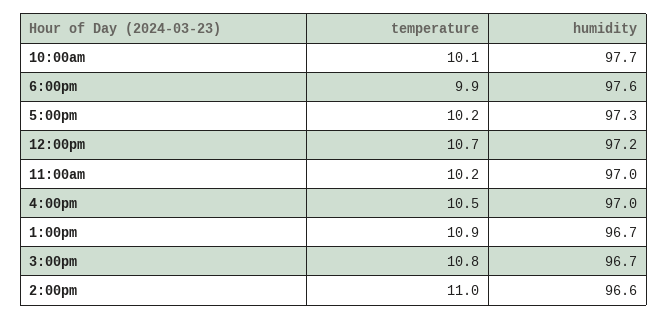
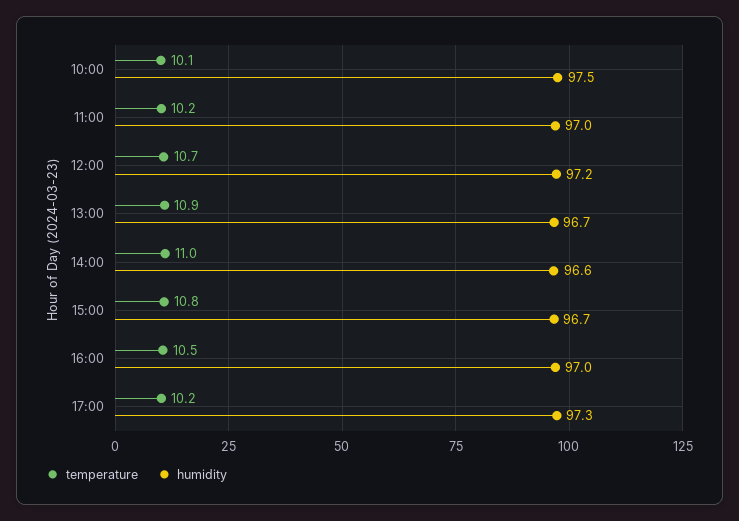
humidity, 10:00am: 97.7 -> 97.5
temperature, 6:00pm: 9.9 -> none
humidity, 6:00pm: 97.6 -> none

